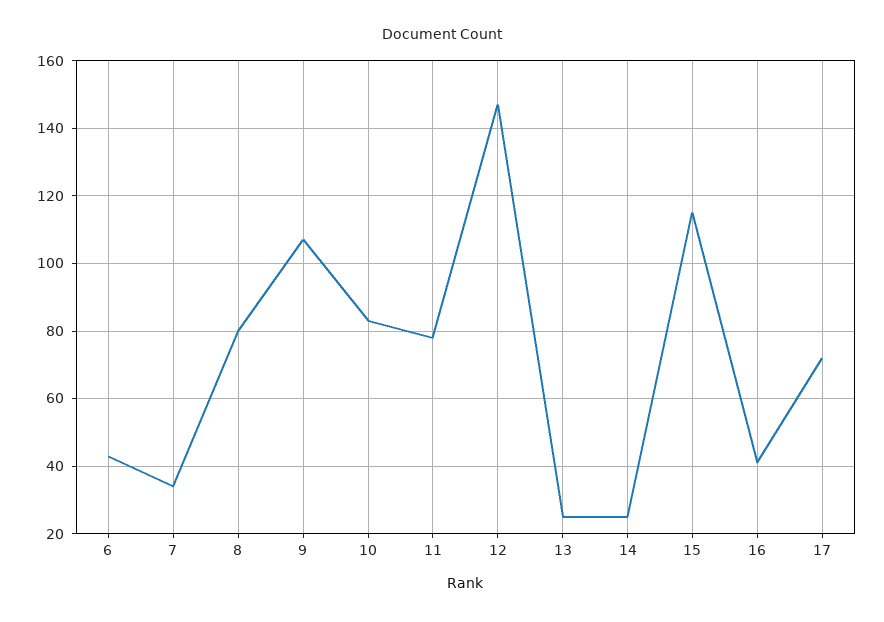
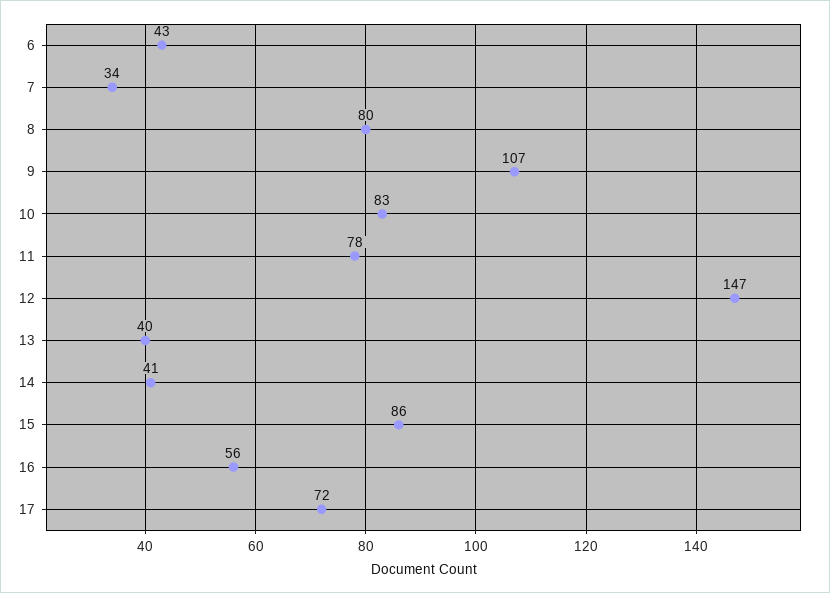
13: 25 -> 40
14: 25 -> 41
15: 115 -> 86
16: 40 -> 56

